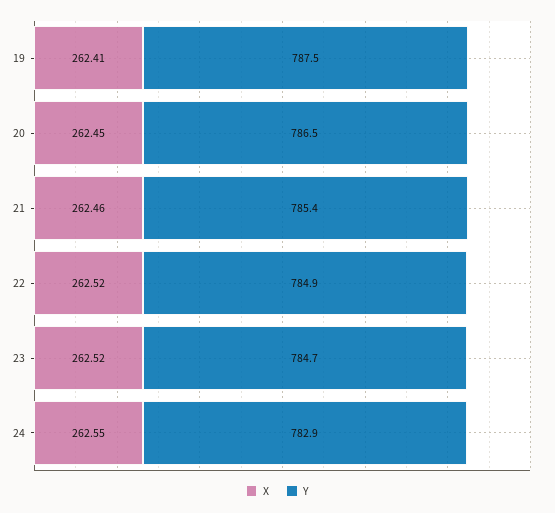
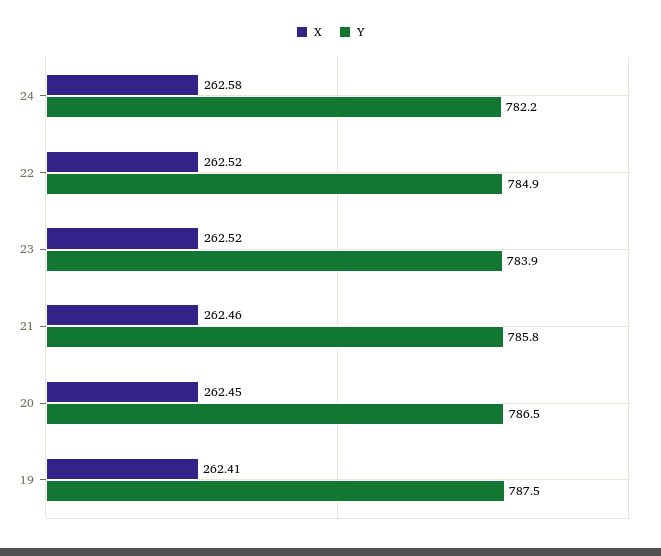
Y, 21: 785.4 -> 785.8
Y, 23: 784.7 -> 783.9
X, 24: 262.55 -> 262.58
Y, 24: 782.9 -> 782.2

